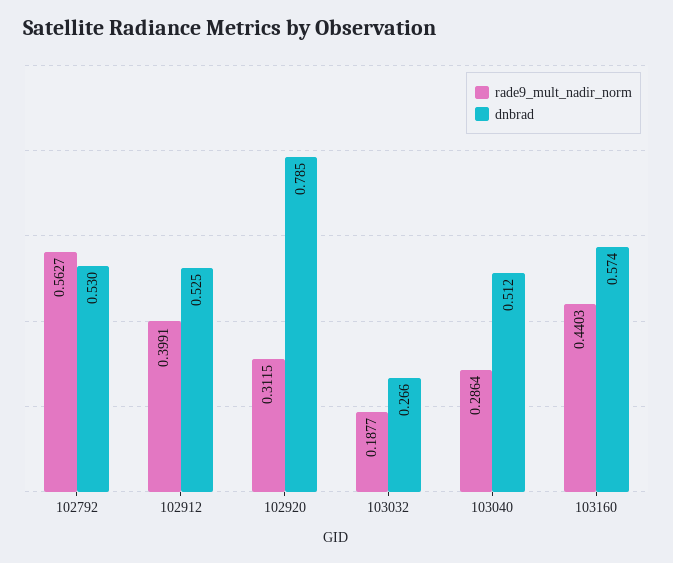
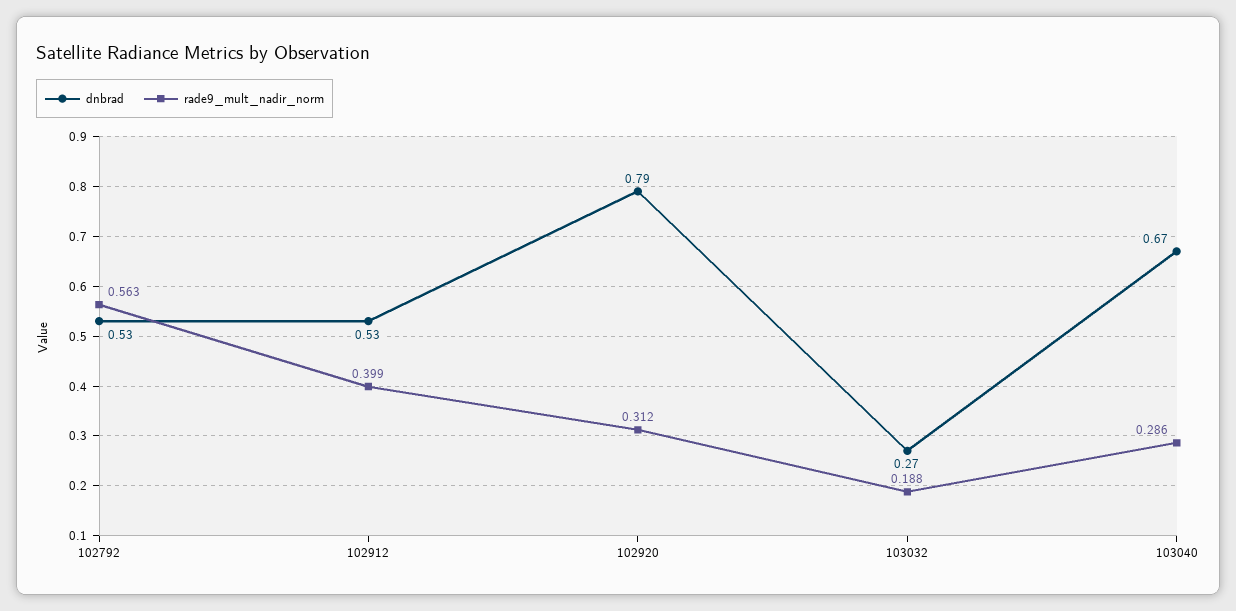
dnbrad, 103040: 0.512 -> 0.67
rade9_mult_nadir_norm, 103160: 0.4403 -> none
dnbrad, 103160: 0.574 -> none

